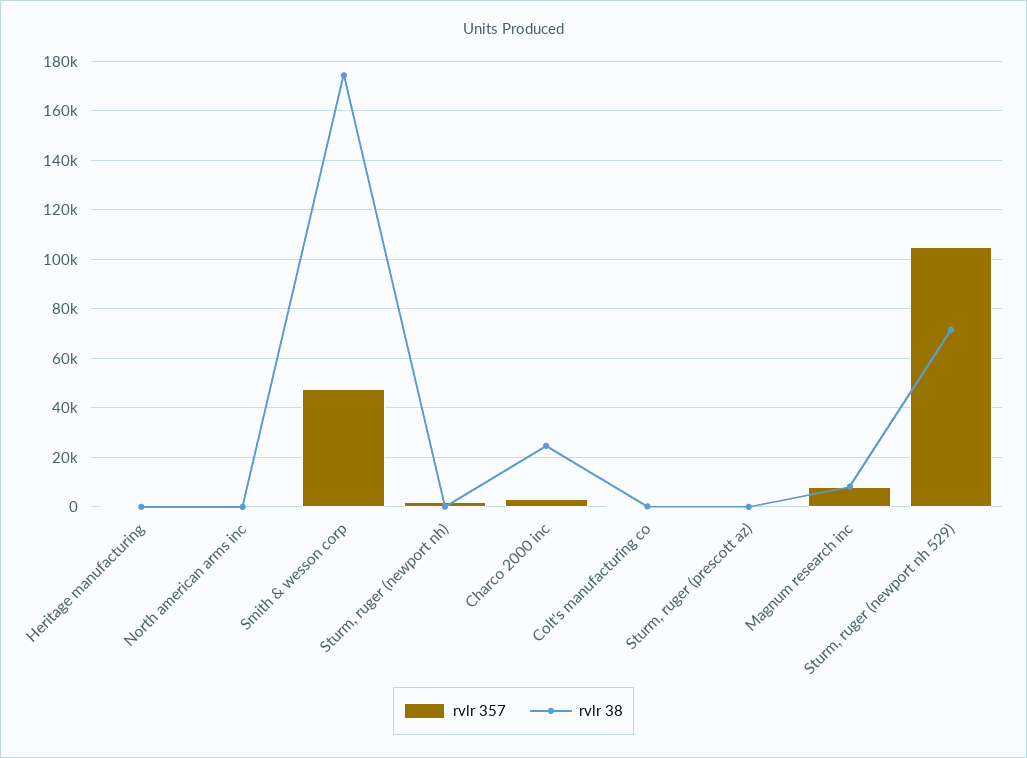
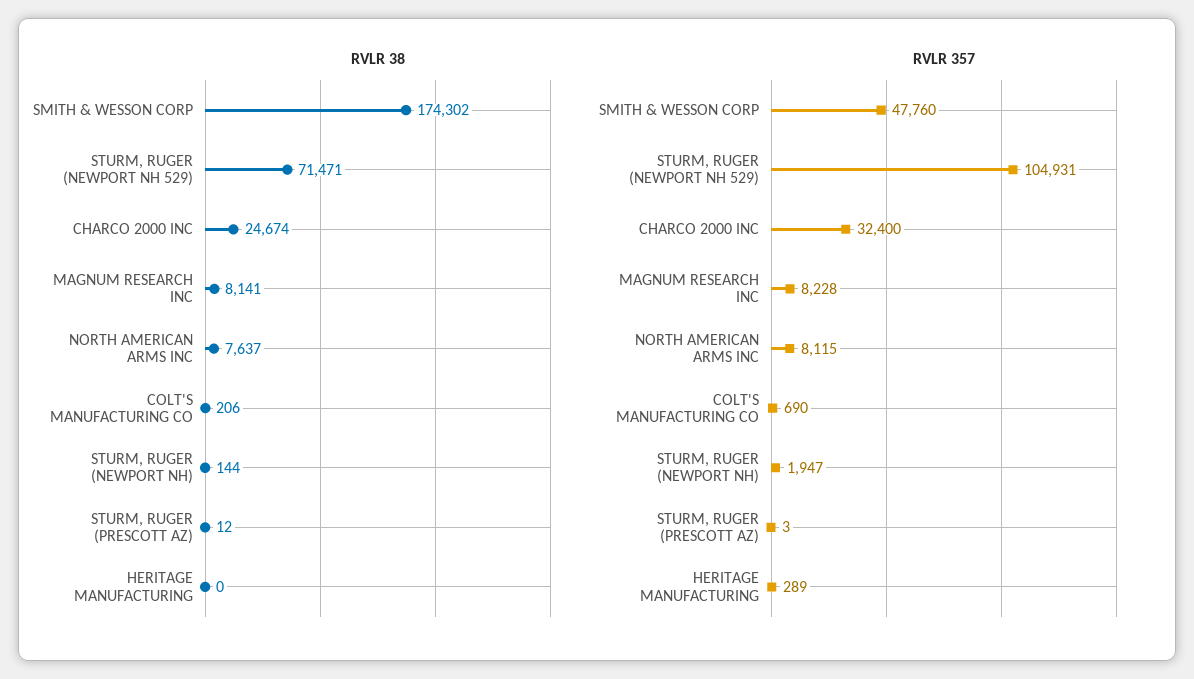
rvlr 357, North american arms inc: 0 -> 8115
rvlr 38, North american arms inc: 0 -> 7637
rvlr 357, Charco 2000 inc: 2500 -> 32400

